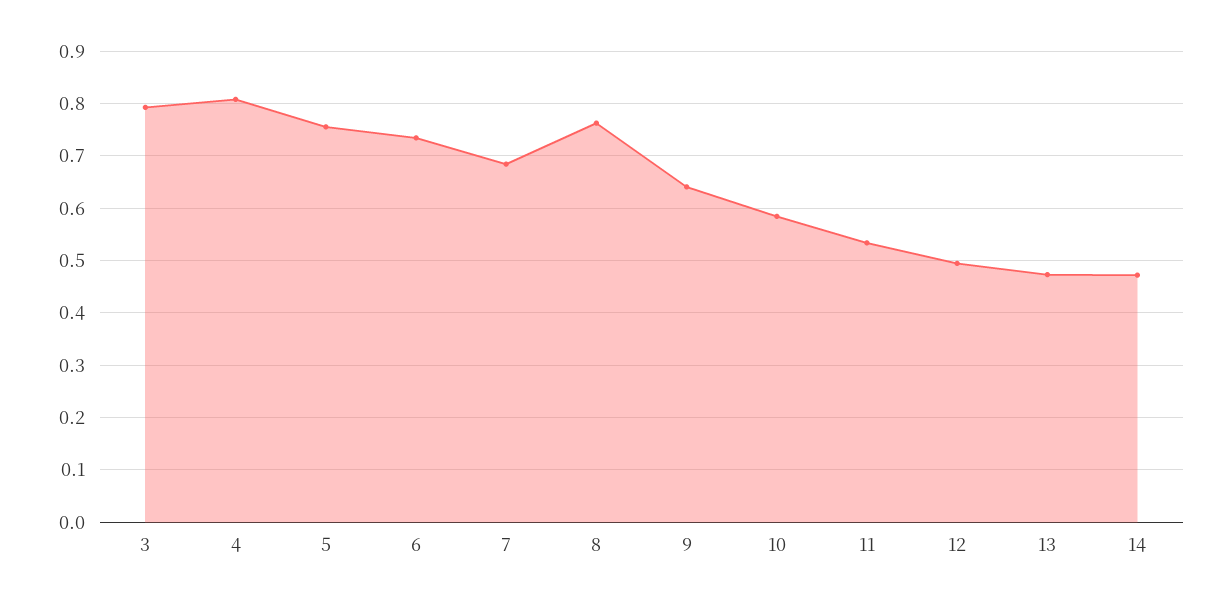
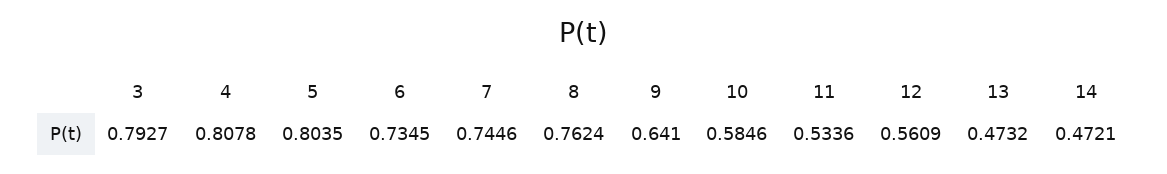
5: 0.76 -> 0.8035
7: 0.68 -> 0.7446
12: 0.5 -> 0.5609

